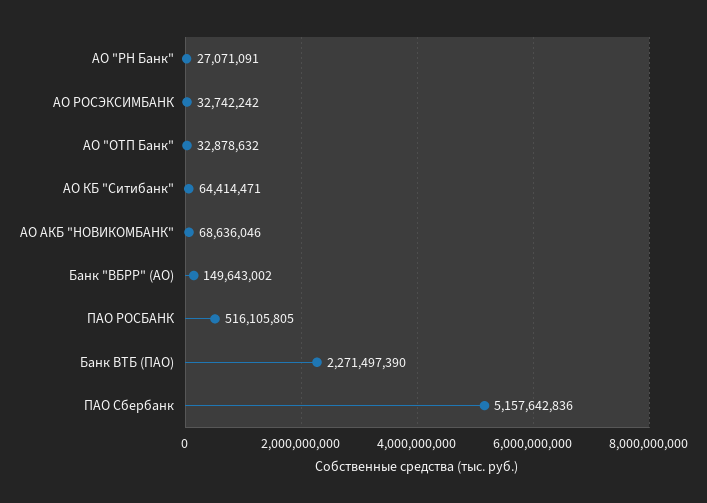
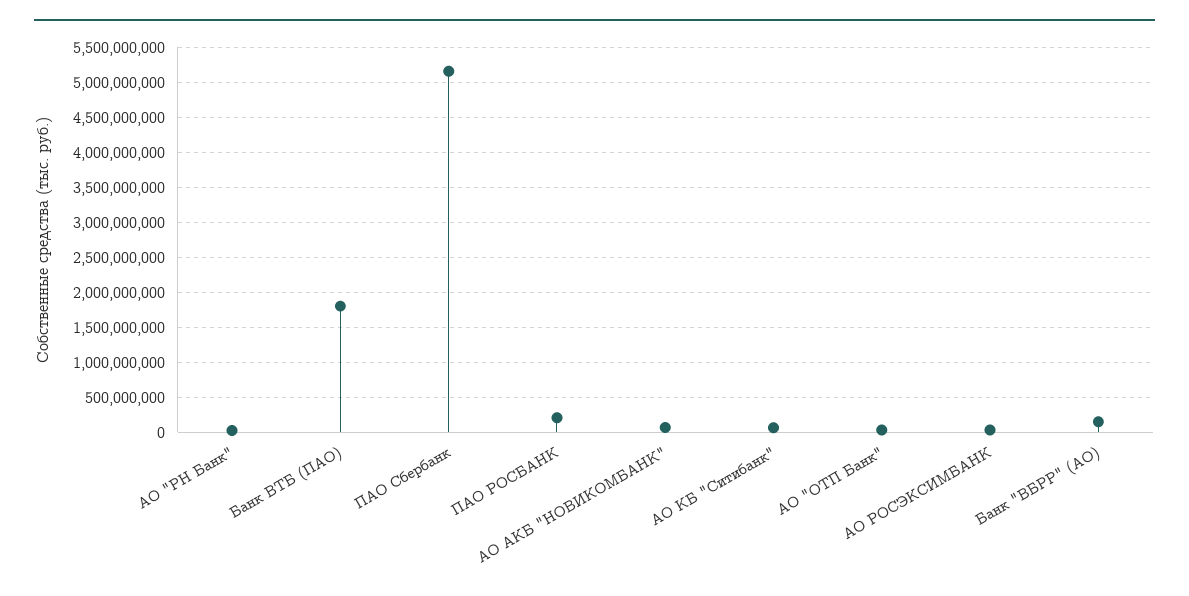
ПАО РОСБАНК: 516105805 -> 200000000
Банк ВТБ (ПАО): 2271497390 -> 1800000000

